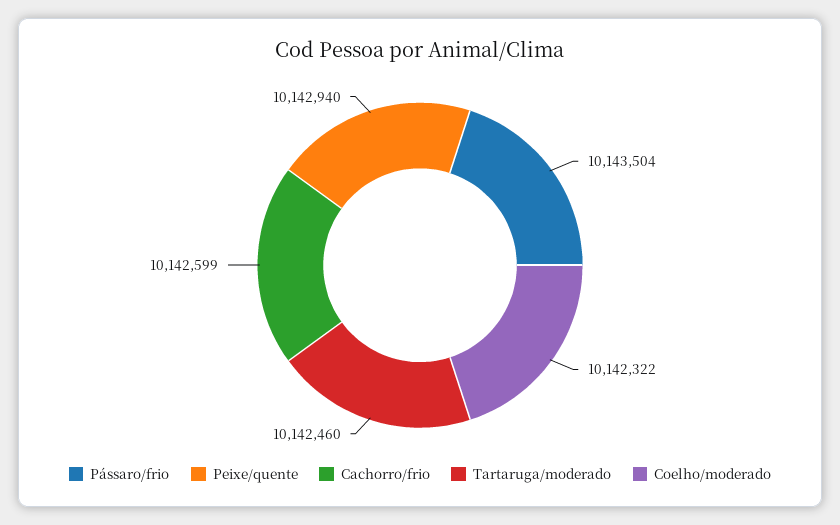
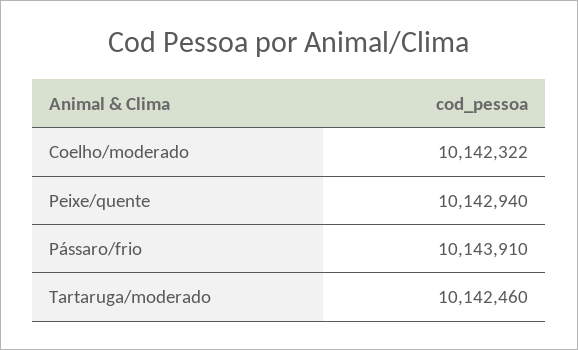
Pássaro/frio: 10143504 -> 10143910
Cachorro/frio: 10142599 -> none

